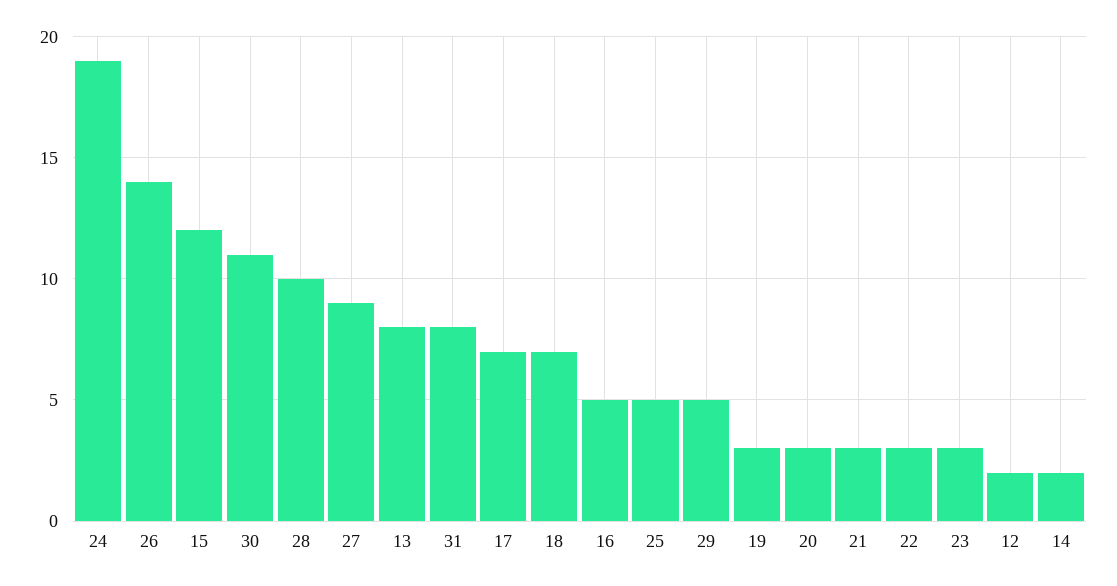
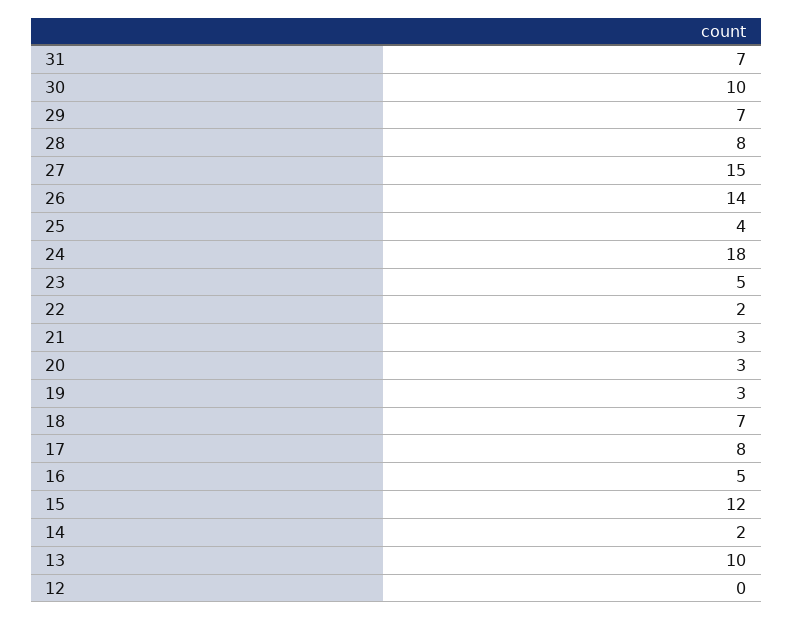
24: 19 -> 18
30: 11 -> 10
28: 10 -> 8
27: 9 -> 15
13: 8 -> 10
31: 8 -> 7
17: 7 -> 8
25: 5 -> 4
29: 5 -> 7
22: 3 -> 2
23: 3 -> 5
12: 2 -> 0

